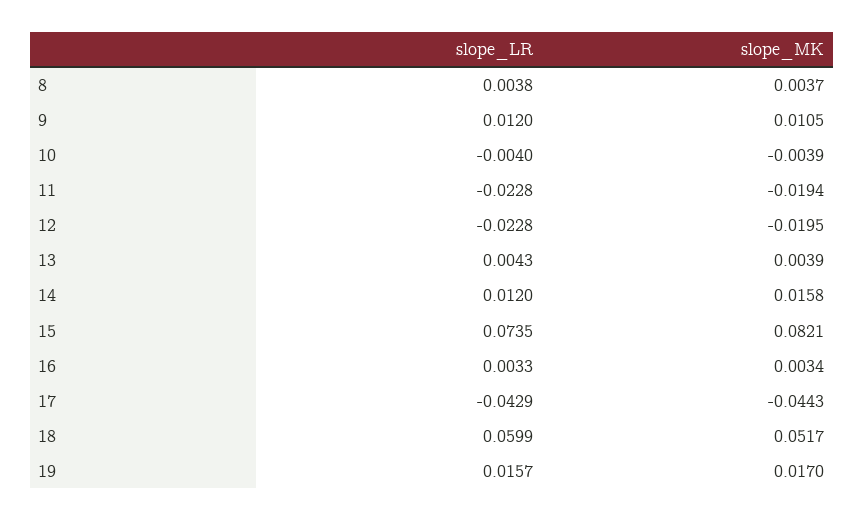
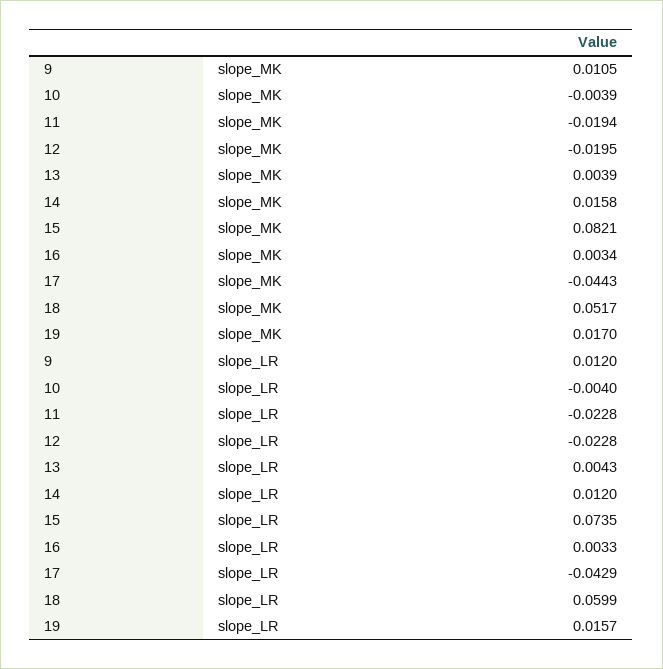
slope_LR, 8: 0.0038 -> none
slope_MK, 8: 0.0037 -> none

